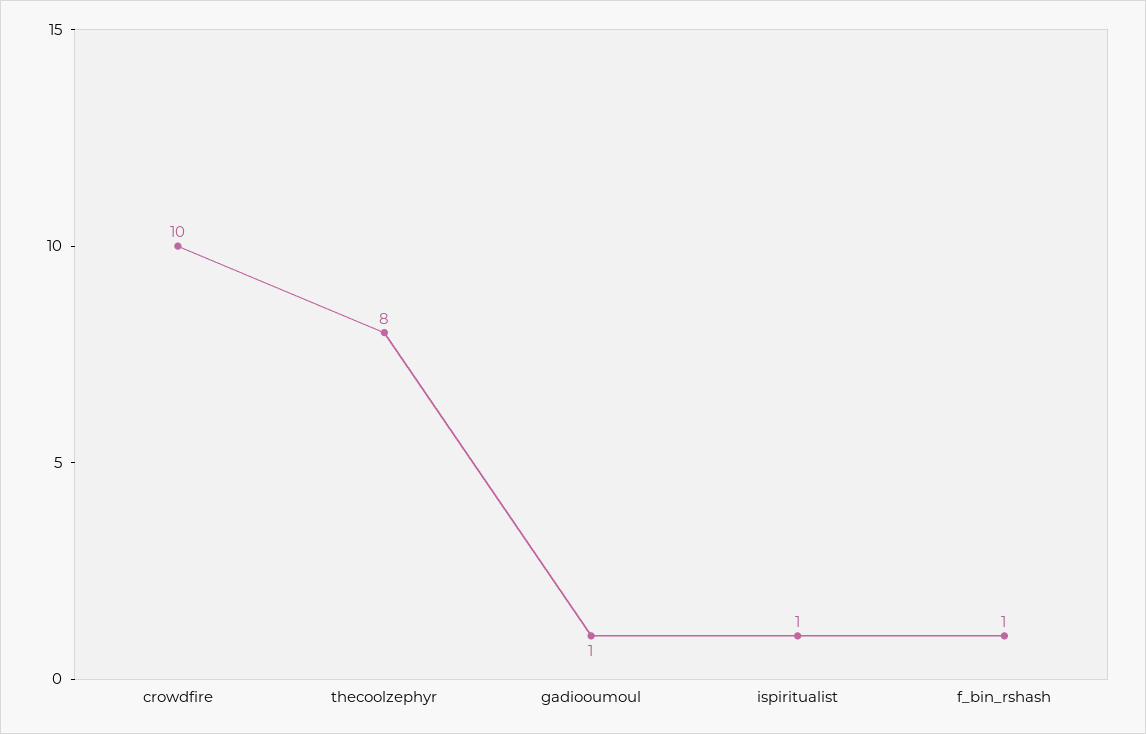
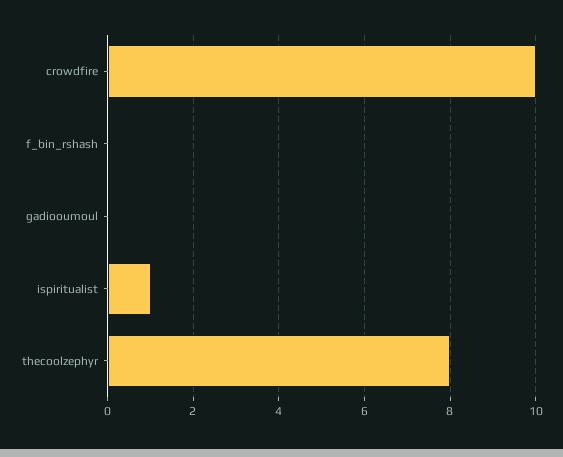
gadiooumoul: 1 -> 0
f_bin_rshash: 1 -> 0

